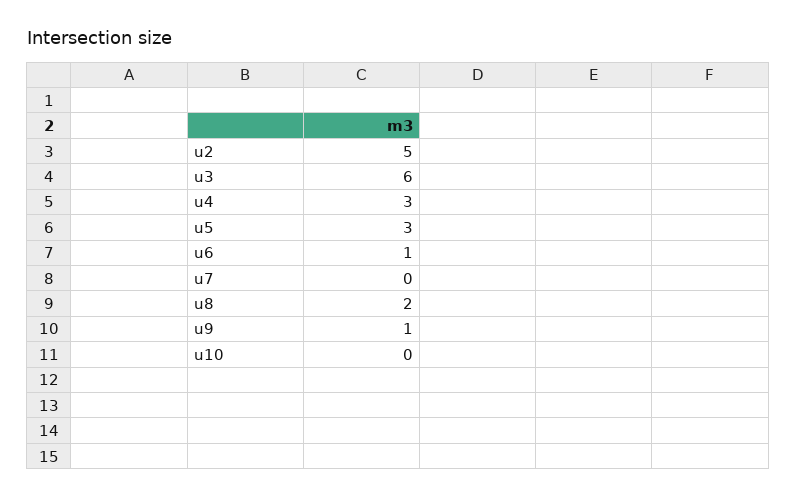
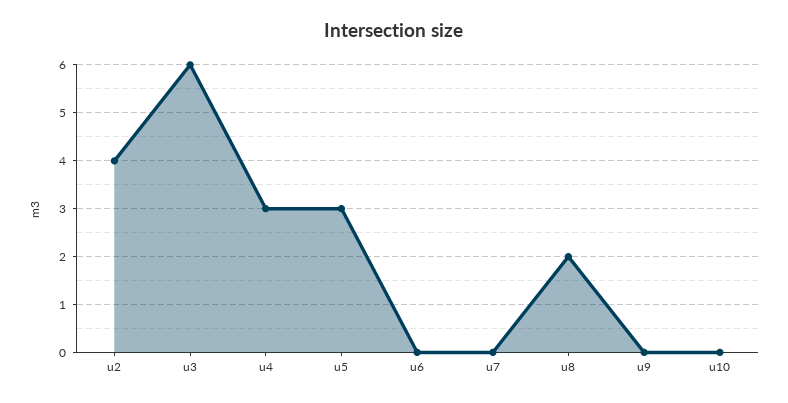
u2: 5 -> 4
u6: 1 -> 0
u9: 1 -> 0

